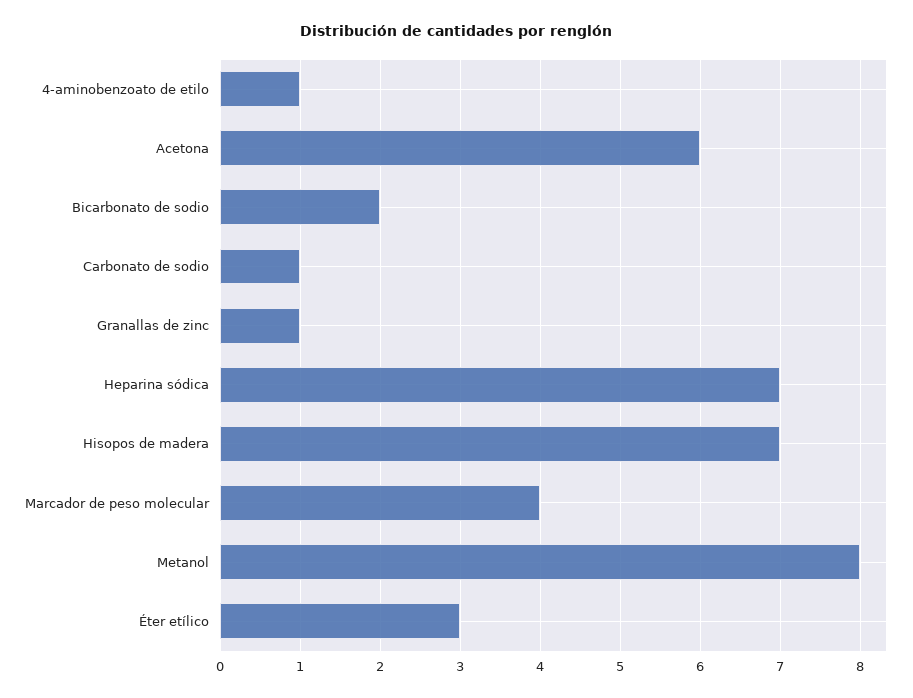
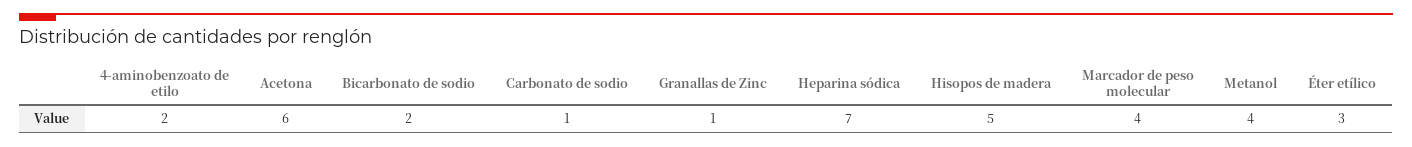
4-aminobenzoato de etilo: 1 -> 2
Hisopos de madera: 7 -> 5
Metanol: 8 -> 4

